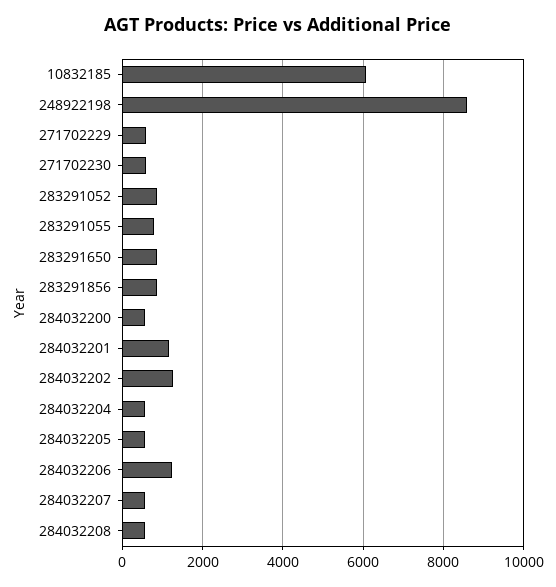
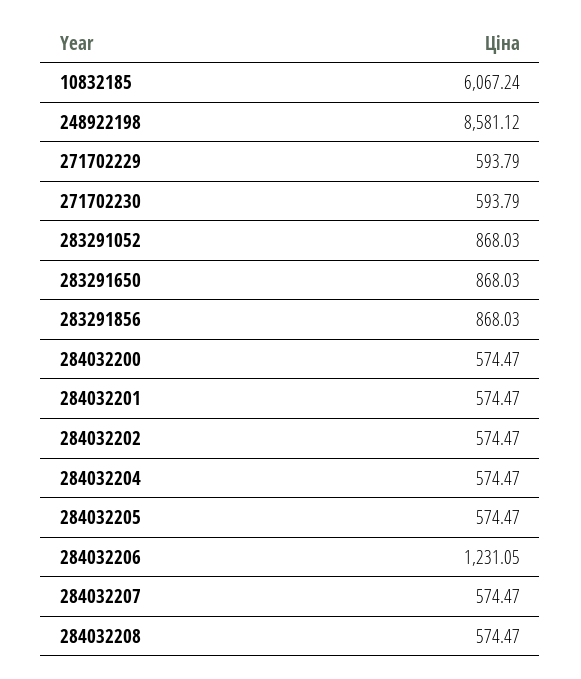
283291055: 800 -> none
284032201: 1200 -> 574.47
284032202: 1200 -> 574.47

